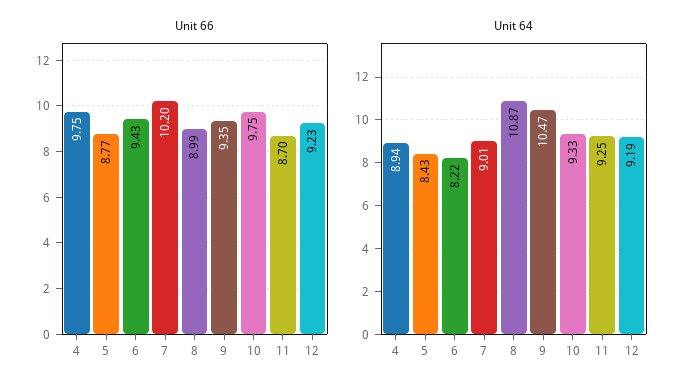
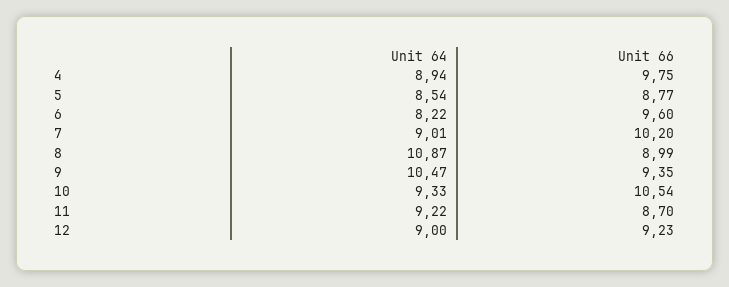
Unit 66, 6: 9.43 -> 9.6
Unit 66, 10: 9.75 -> 10.54
Unit 64, 5: 8.43 -> 8.54
Unit 64, 11: 9.25 -> 9.22
Unit 64, 12: 9.19 -> 9

